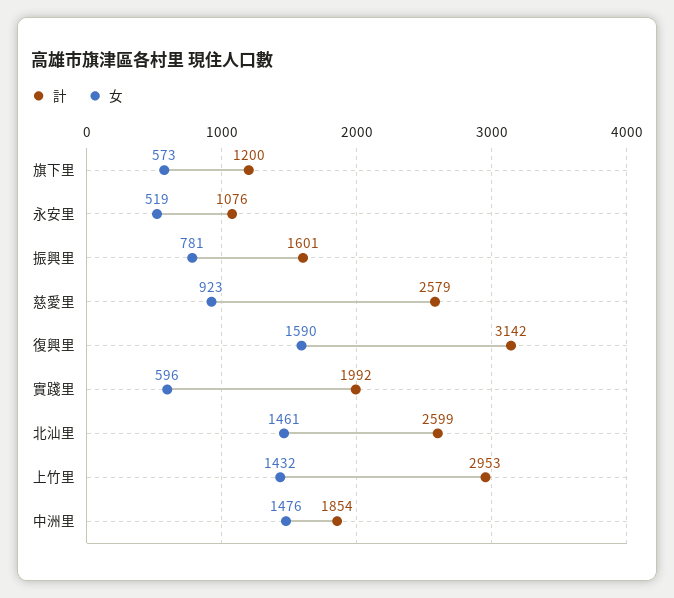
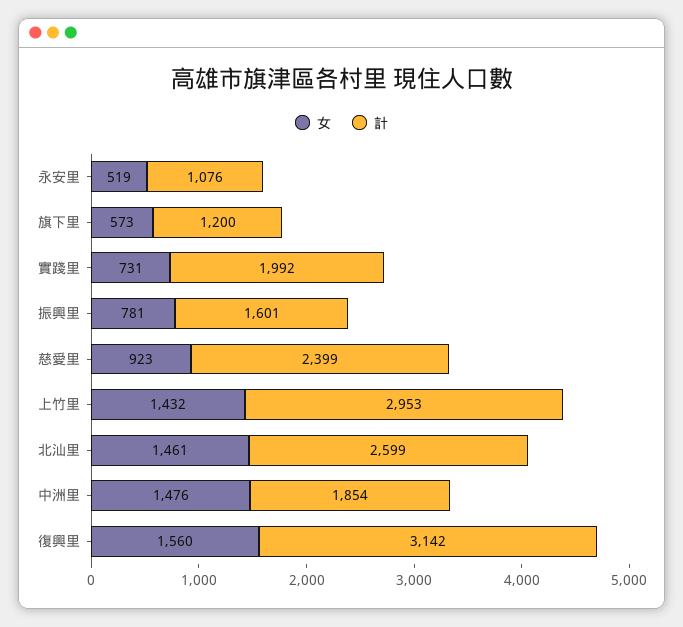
計, 慈愛里: 2579 -> 2399
女, 復興里: 1590 -> 1560
女, 實踐里: 596 -> 731

